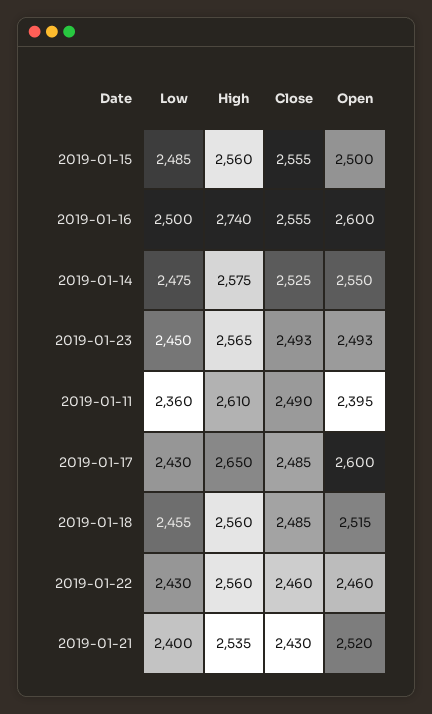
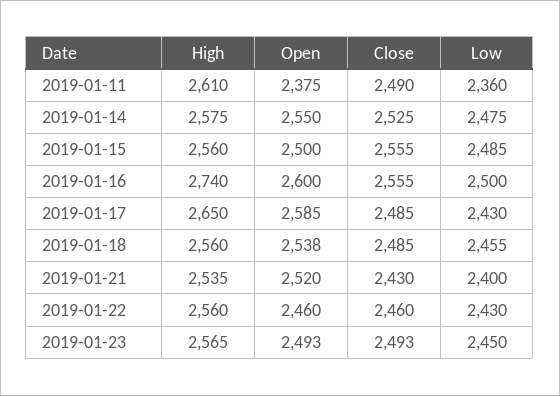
Open, 2019-01-11: 2395 -> 2375
Open, 2019-01-17: 2600 -> 2585
Open, 2019-01-18: 2515 -> 2538

